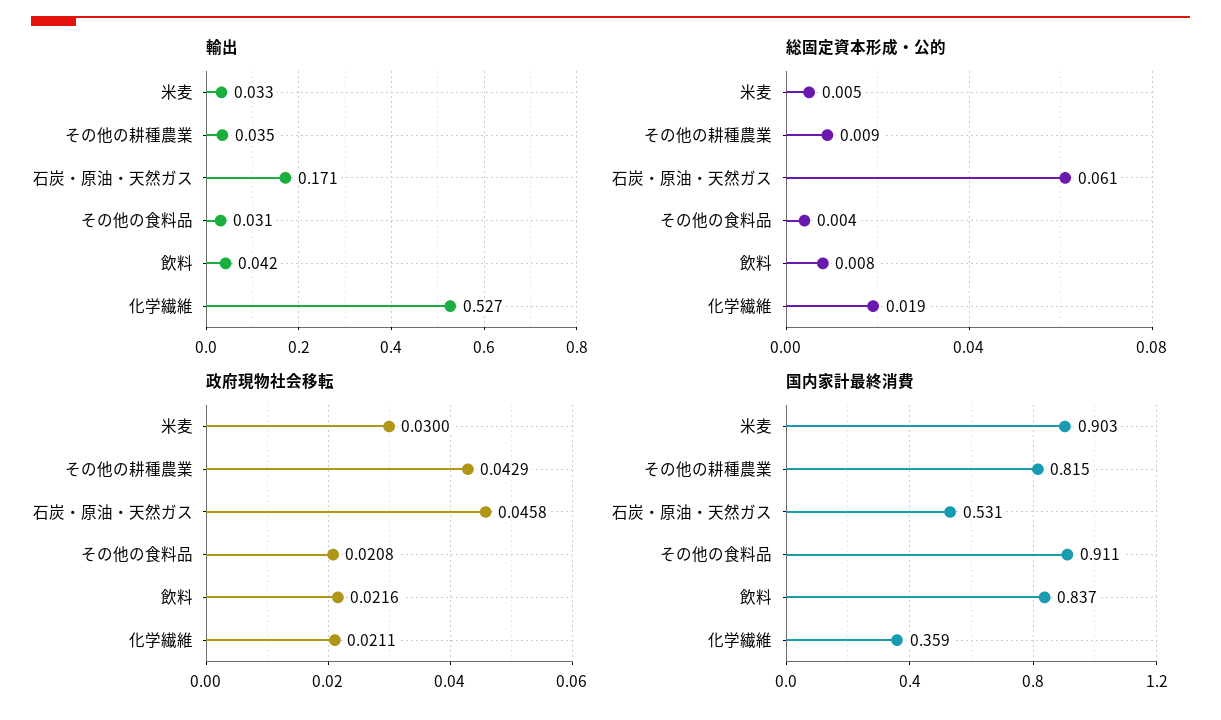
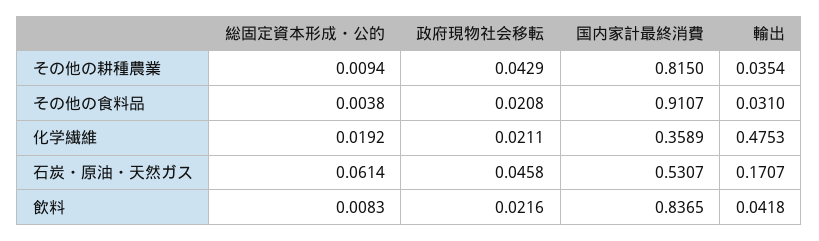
輸出, 米麦: 0.033 -> none
輸出, 化学繊維: 0.527 -> 0.4753
総固定資本形成・公的, 米麦: 0.005 -> none
政府現物社会移転, 米麦: 0.03 -> none
国内家計最終消費, 米麦: 0.903 -> none

